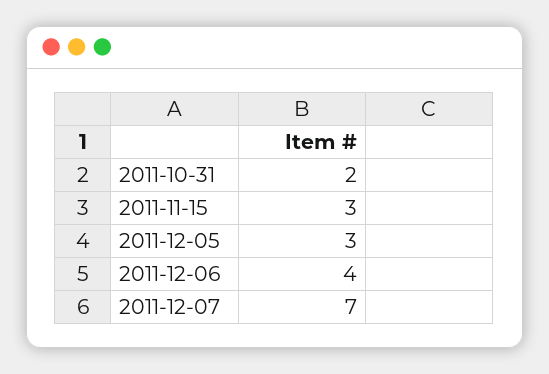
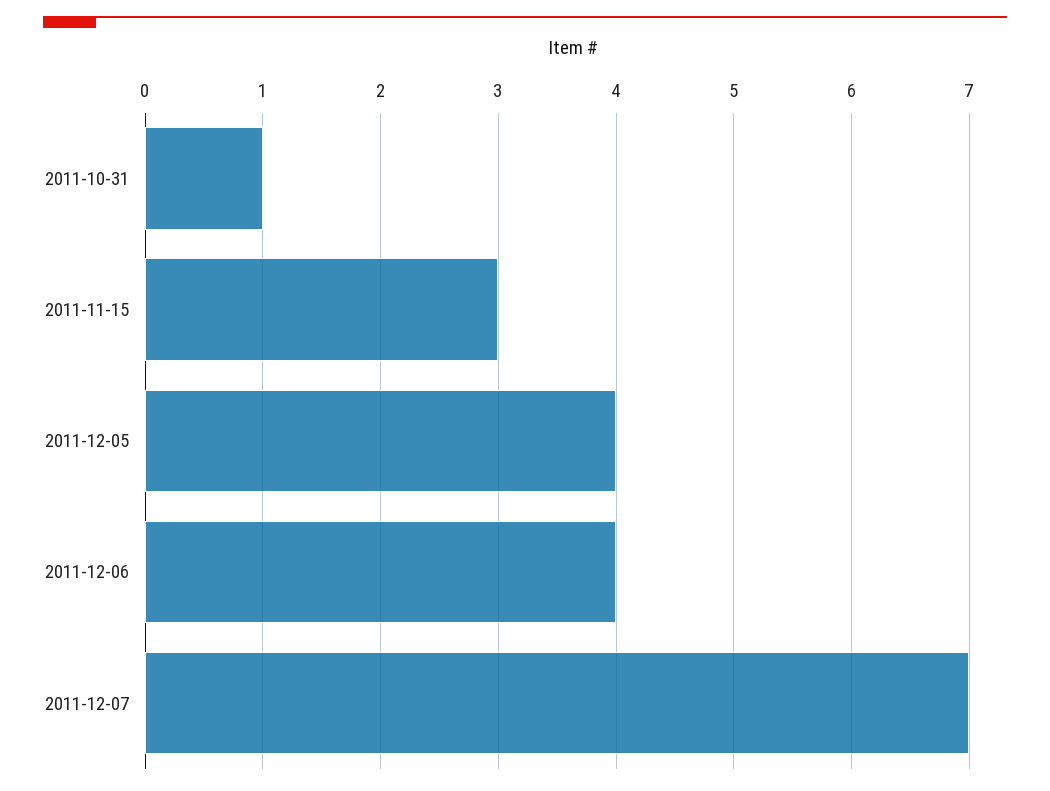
2011-10-31: 2 -> 1
2011-12-05: 3 -> 4

